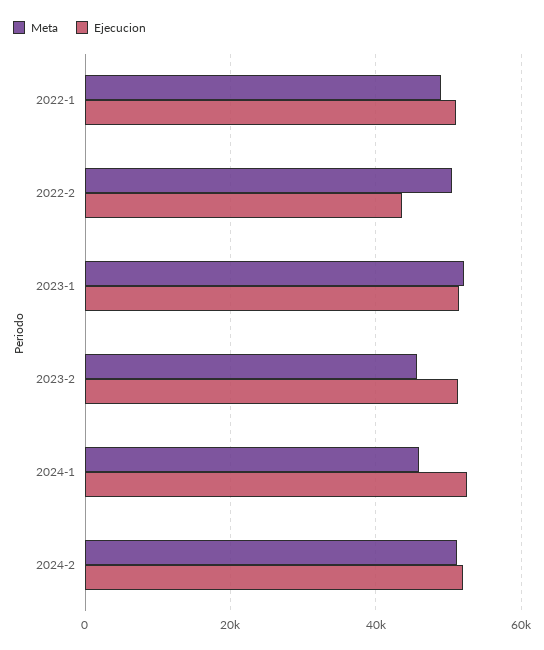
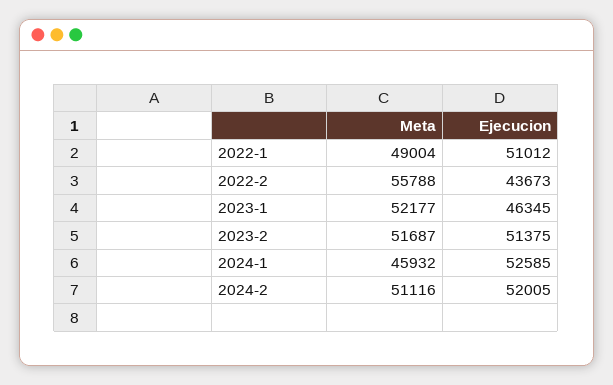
Meta, 2022-2: 50000 -> 55788
Ejecucion, 2023-1: 52000 -> 46345
Meta, 2023-2: 46000 -> 51687

